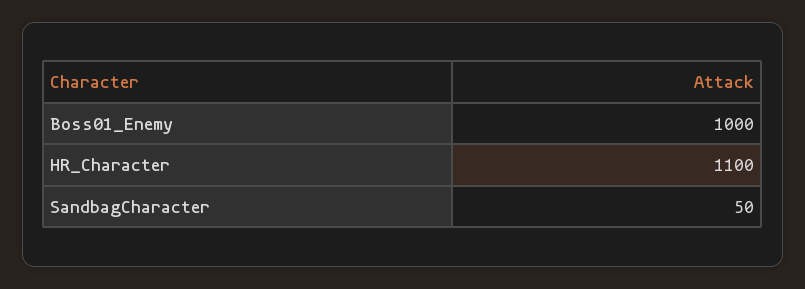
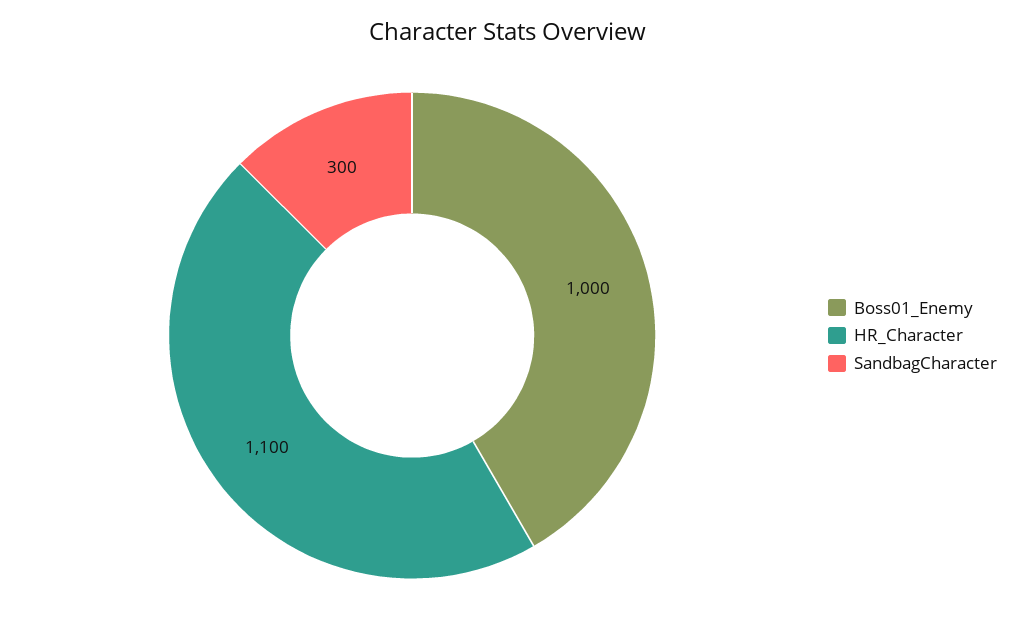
SandbagCharacter: 50 -> 300

